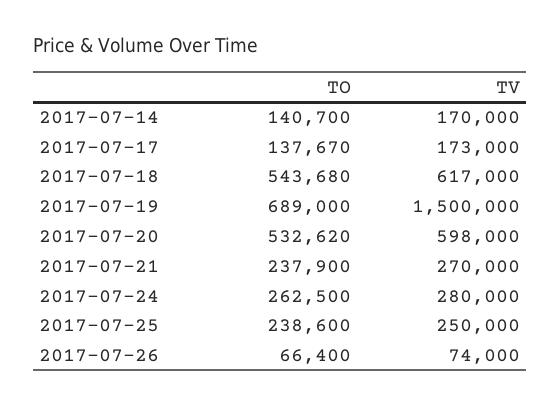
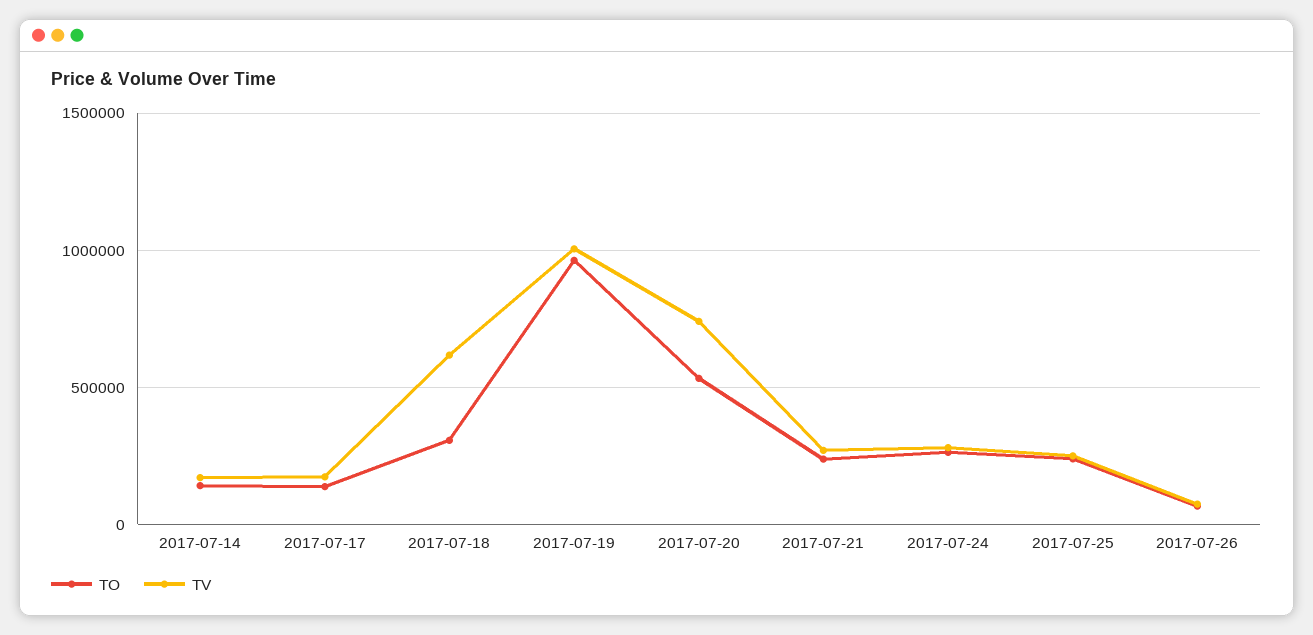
TO, 2017-07-18: 543680 -> 300000
TO, 2017-07-19: 689000 -> 950000
TV, 2017-07-19: 1500000 -> 1000000
TV, 2017-07-20: 598000 -> 750000

